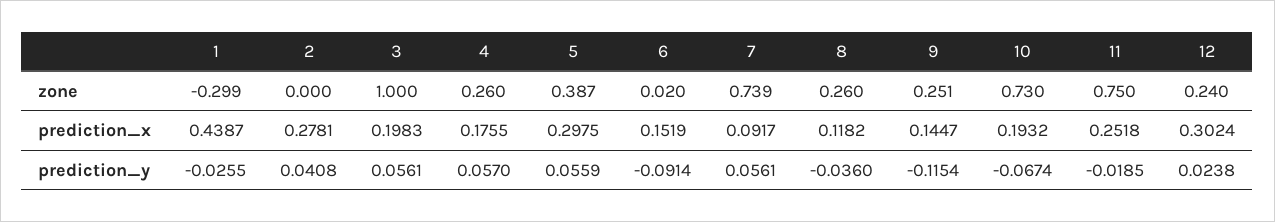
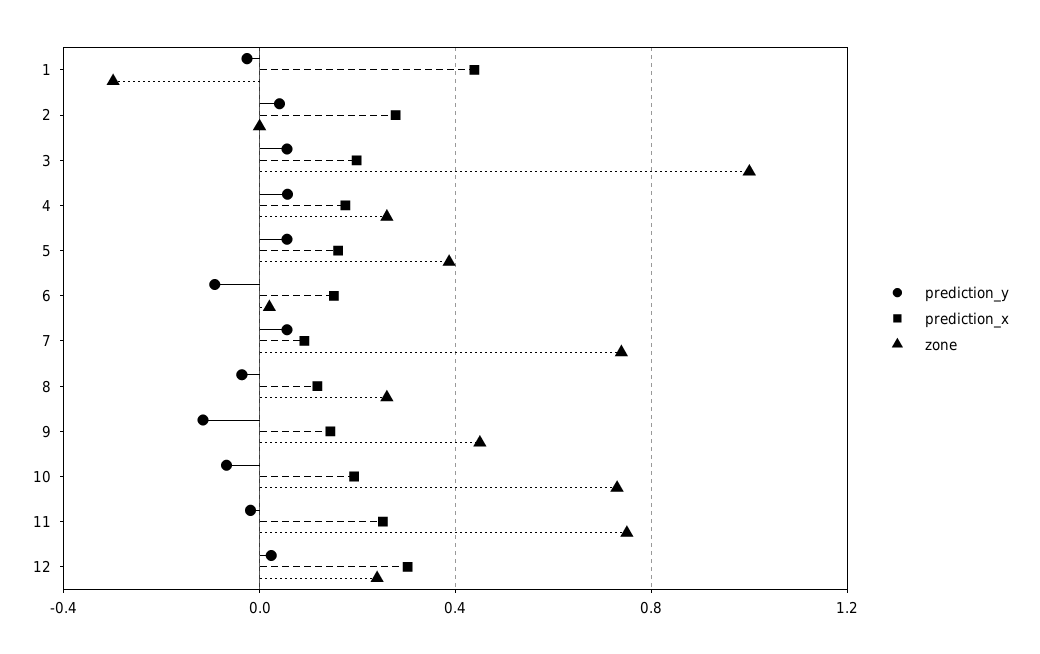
zone, 9: 0.251 -> 0.45
prediction_x, 5: 0.2975 -> 0.15

